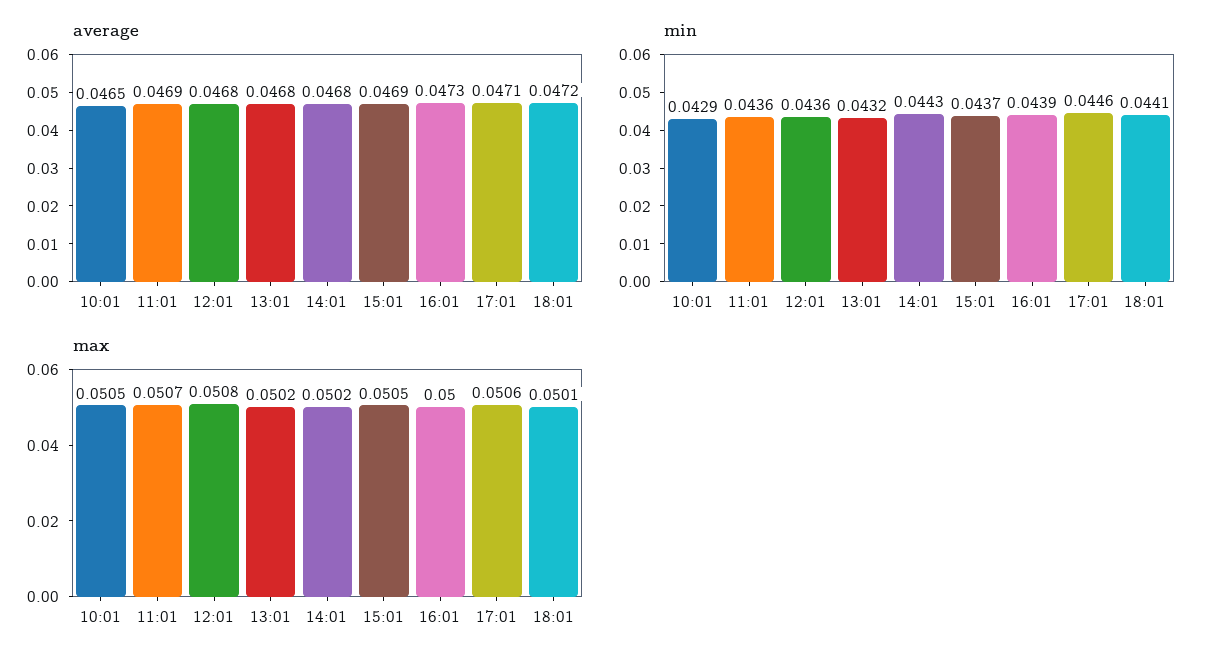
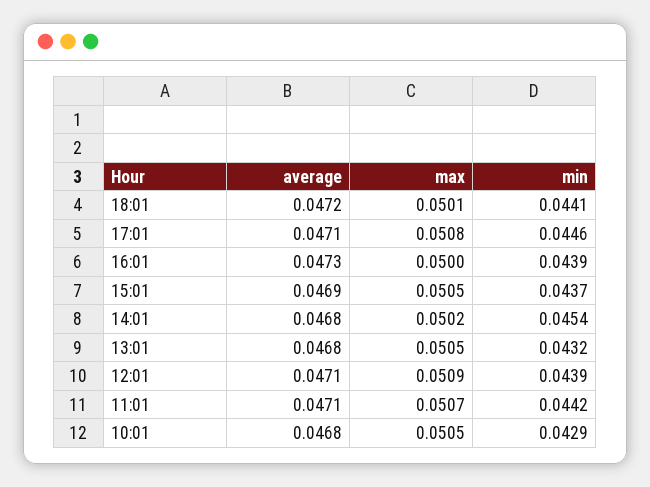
average, 10:01: 0.0465 -> 0.0468
average, 11:01: 0.0469 -> 0.0471
average, 12:01: 0.0468 -> 0.0471
min, 11:01: 0.0436 -> 0.0442
min, 12:01: 0.0436 -> 0.0439
min, 14:01: 0.0443 -> 0.0454
max, 12:01: 0.0508 -> 0.0509
max, 13:01: 0.0502 -> 0.0505
max, 17:01: 0.0506 -> 0.0508

